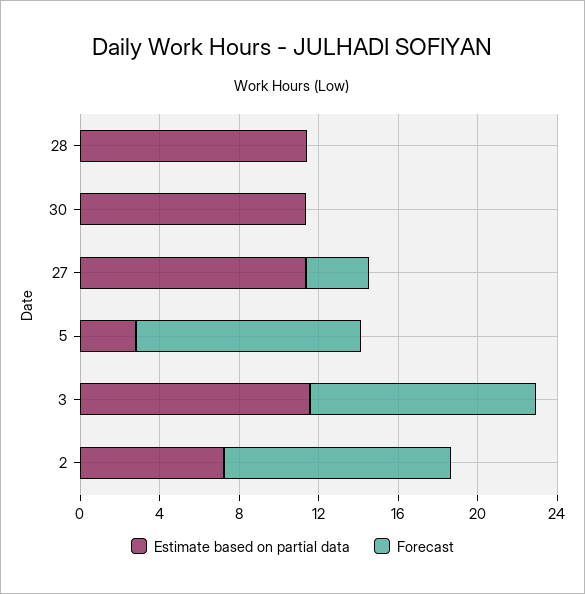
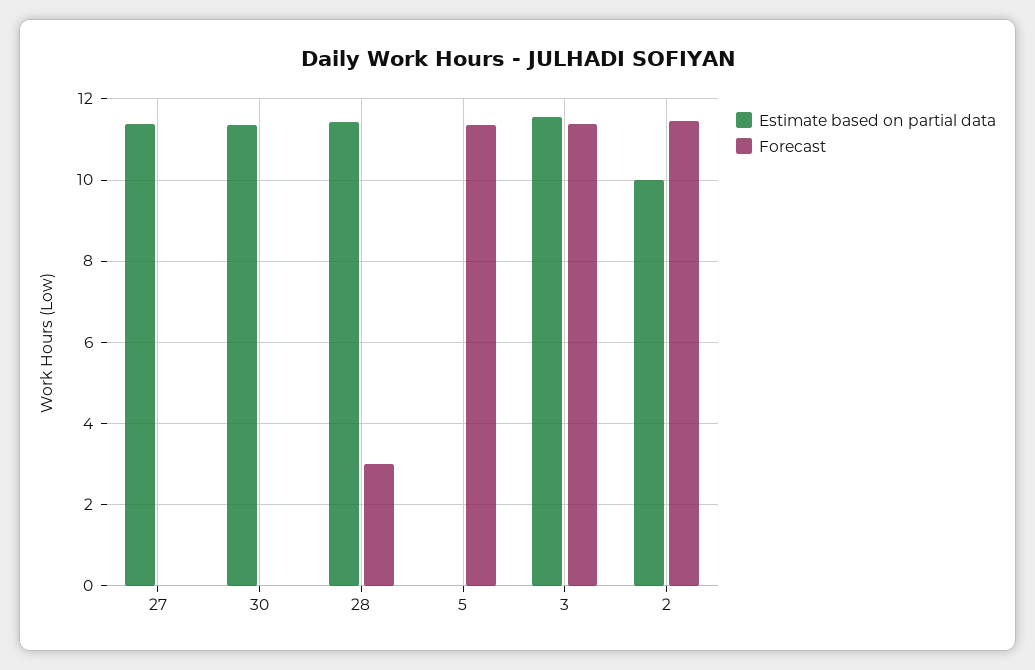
Forecast, 28: 0 -> 3
Forecast, 27: 3 -> 0
Estimate based on partial data, 5: 3 -> 0
Estimate based on partial data, 2: 7 -> 10

